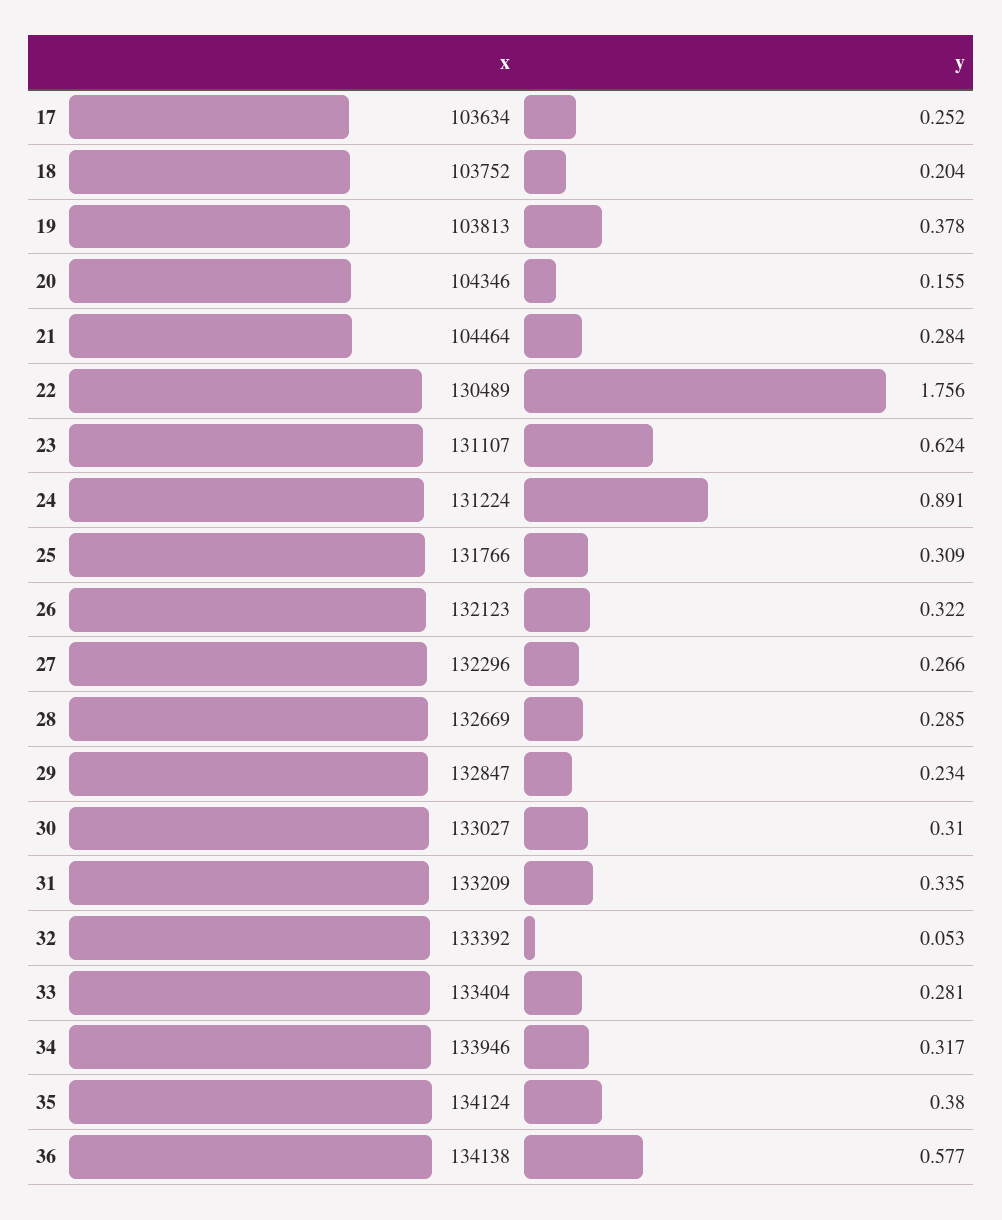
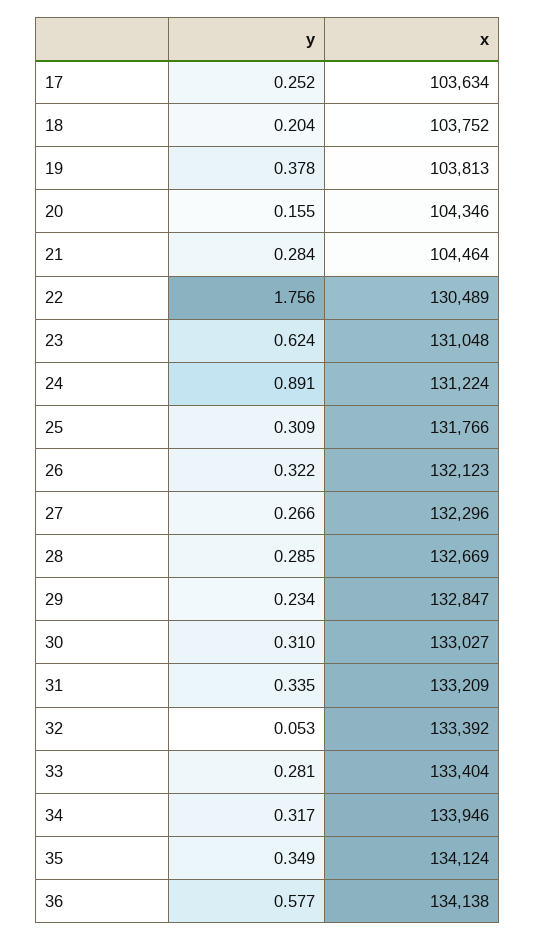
x, 23: 131107 -> 131048
y, 35: 0.38 -> 0.349

